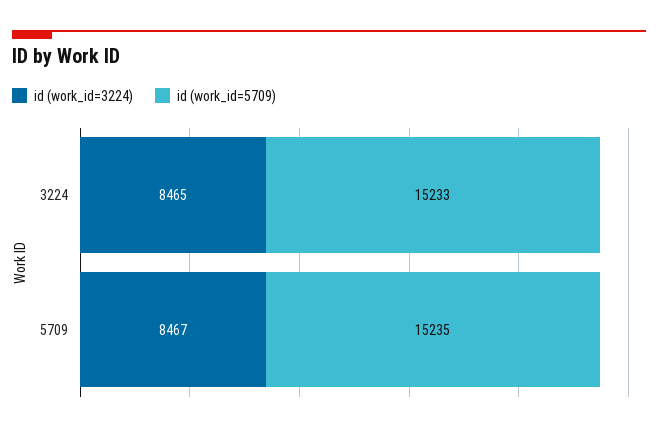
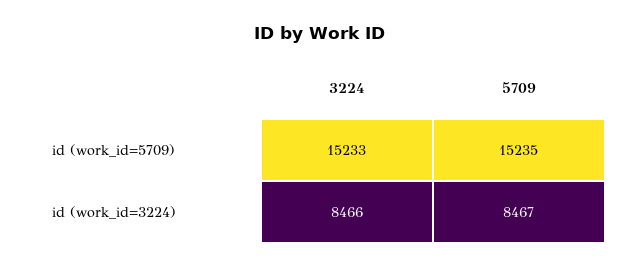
id (work_id=3224), 3224: 8465 -> 8466

